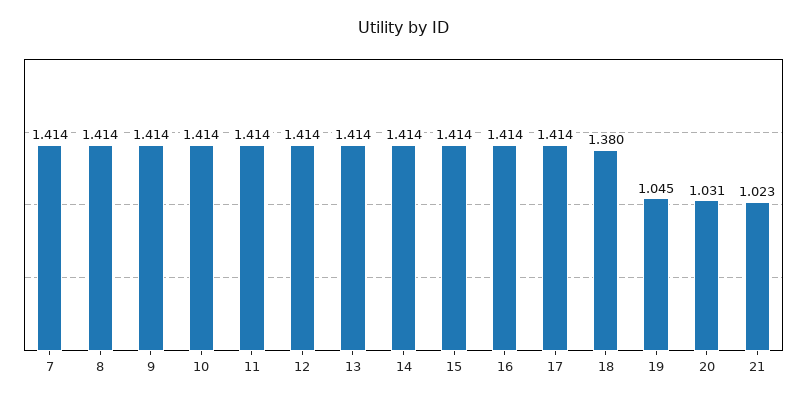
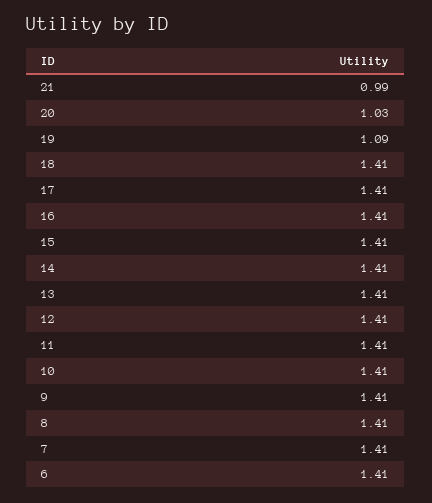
18: 1.38 -> 1.41
19: 1.045 -> 1.09
21: 1.023 -> 0.99
6: none -> 1.41

